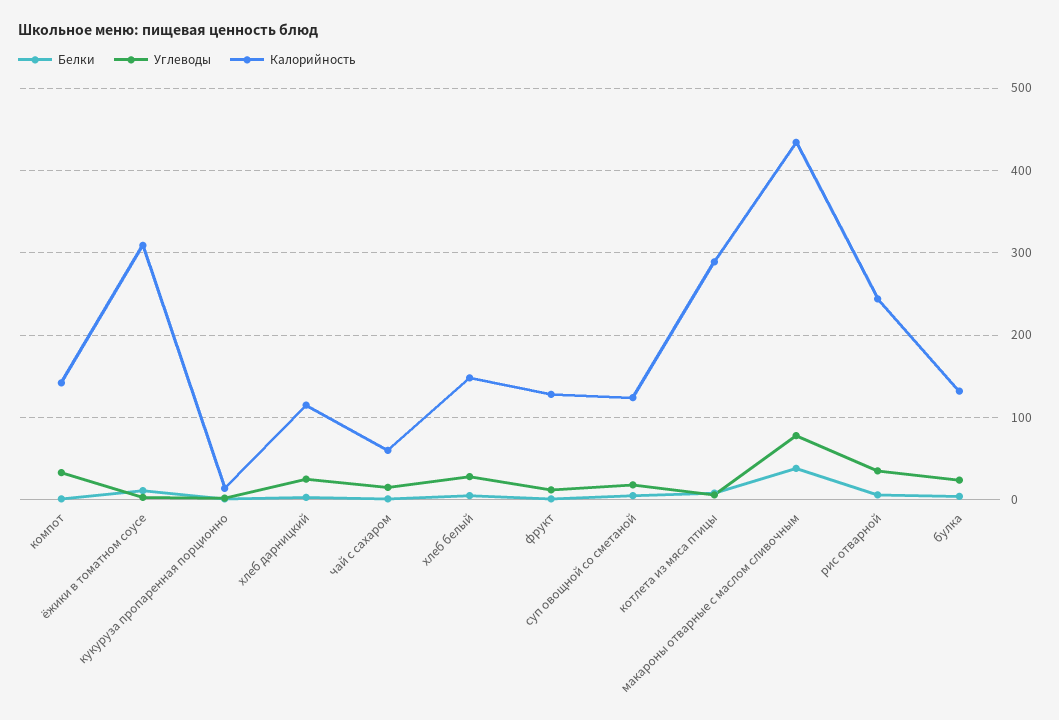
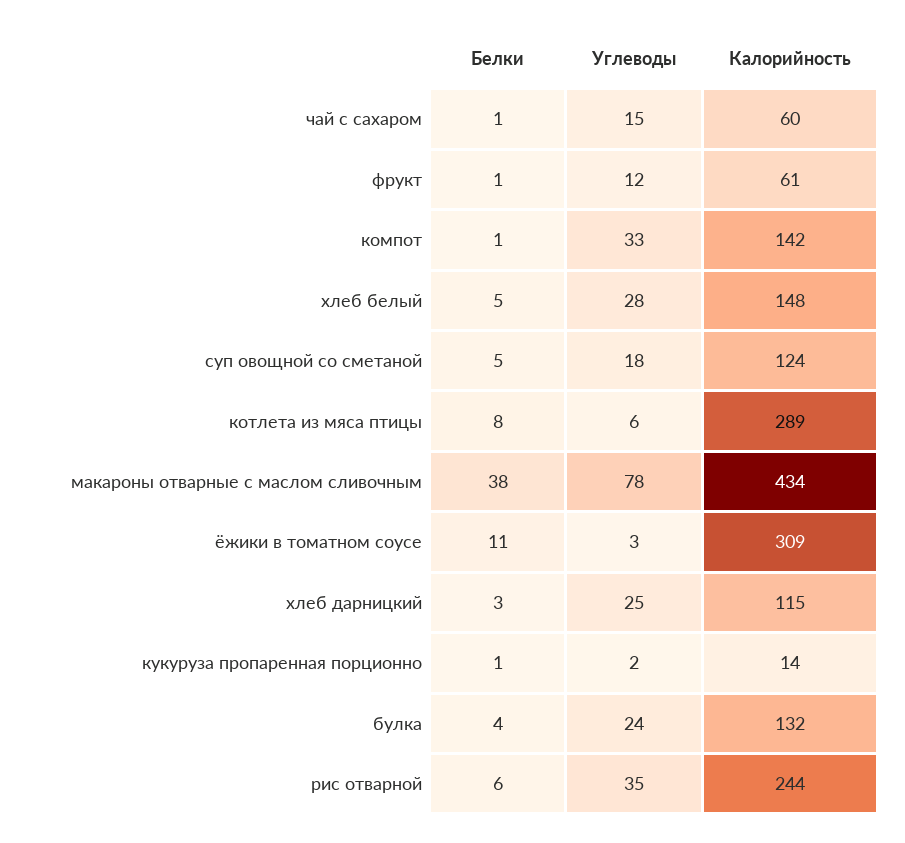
Калорийность, фрукт: 130 -> 61

